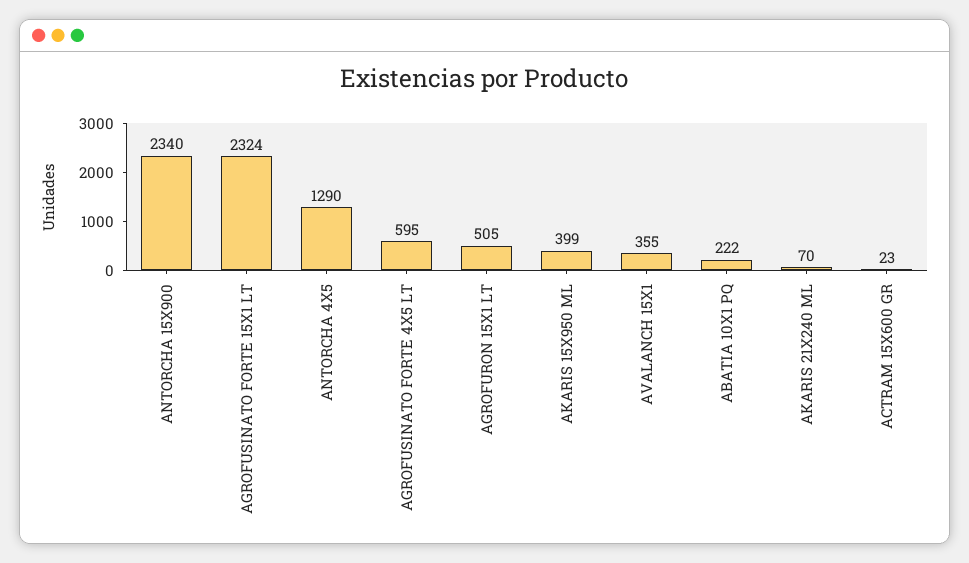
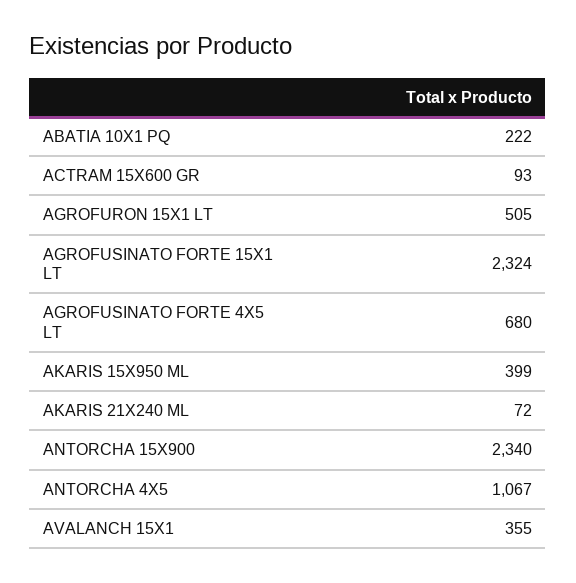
ANTORCHA 4X5: 1290 -> 1067
AGROFUSINATO FORTE 4X5 LT: 595 -> 680
AKARIS 21X240 ML: 70 -> 72
ACTRAM 15X600 GR: 23 -> 93

